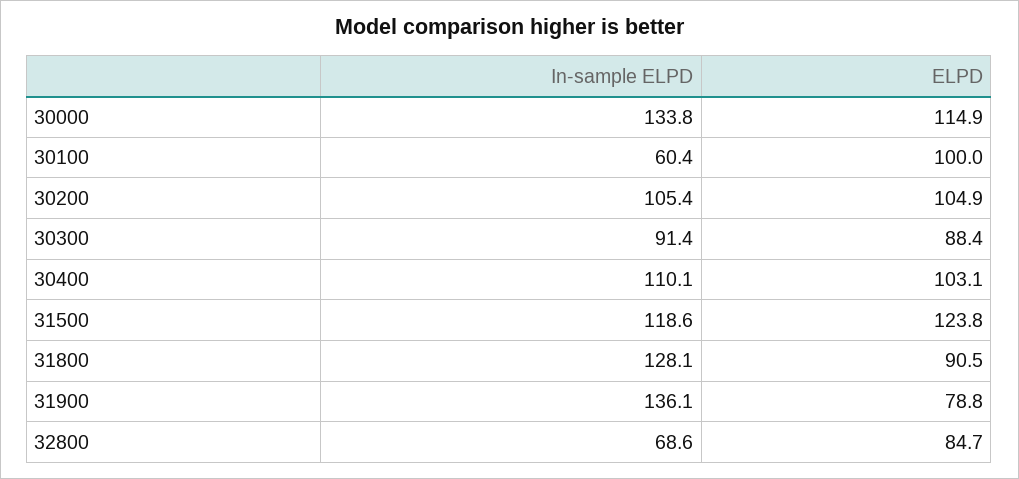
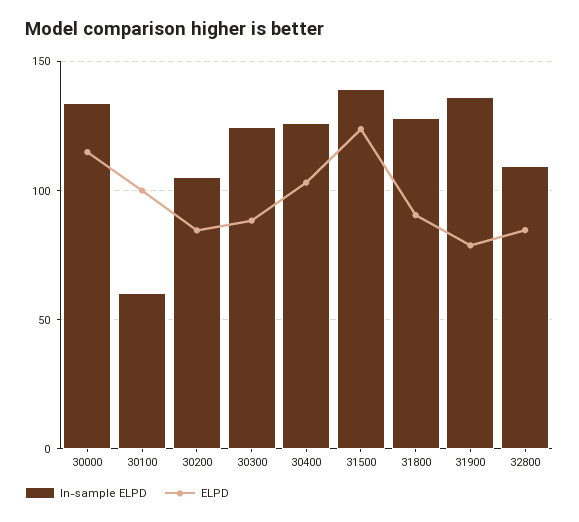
ELPD, 30200: 104.9 -> 85
In-sample ELPD, 30300: 91.4 -> 125
In-sample ELPD, 30400: 110.1 -> 125
In-sample ELPD, 31500: 118.6 -> 140
In-sample ELPD, 32800: 68.6 -> 110

